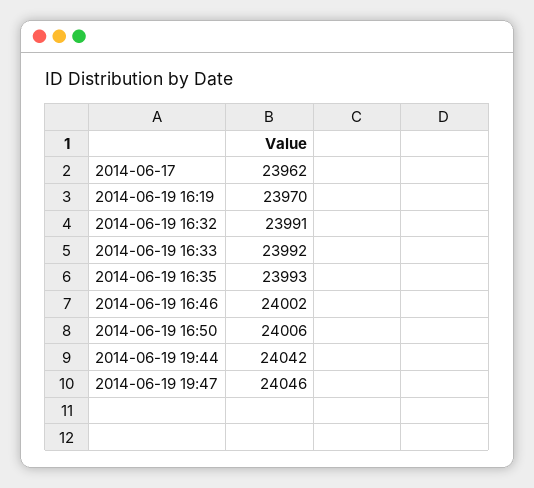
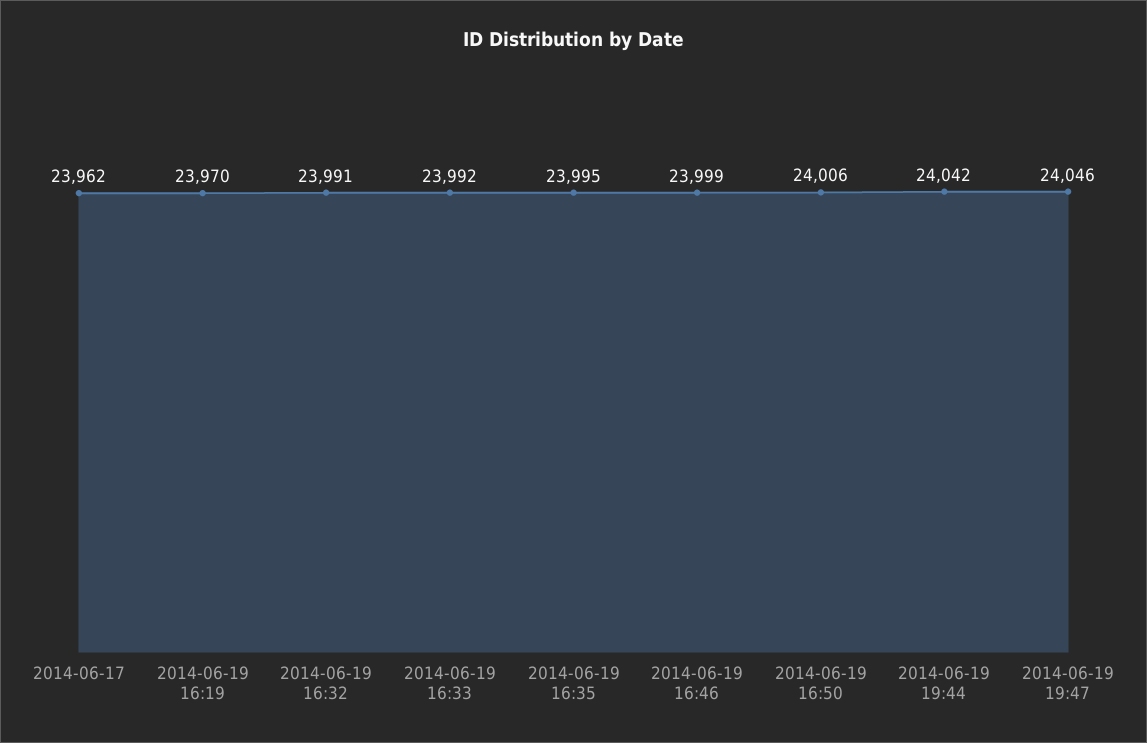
2014-06-19 16:35: 23993 -> 23995
2014-06-19 16:46: 24002 -> 23999

